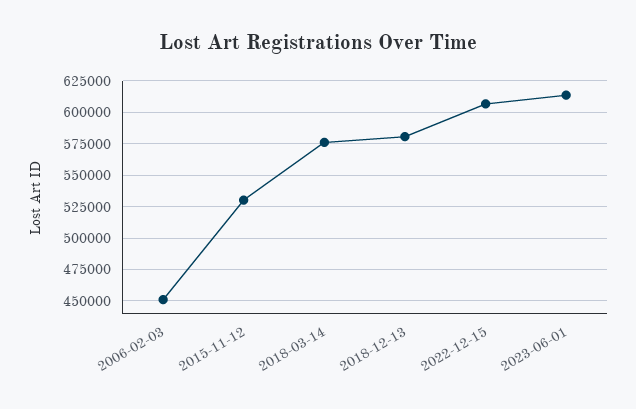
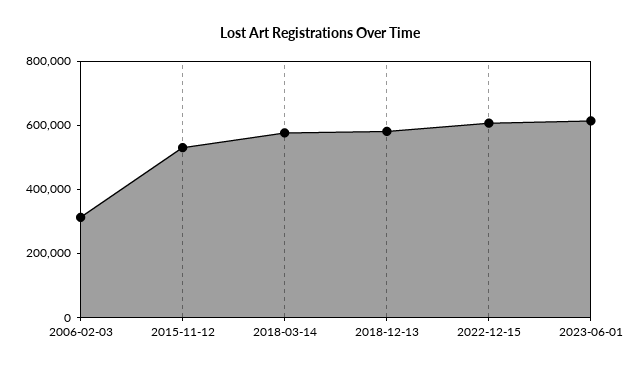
2006-02-03: 450000 -> 300000

